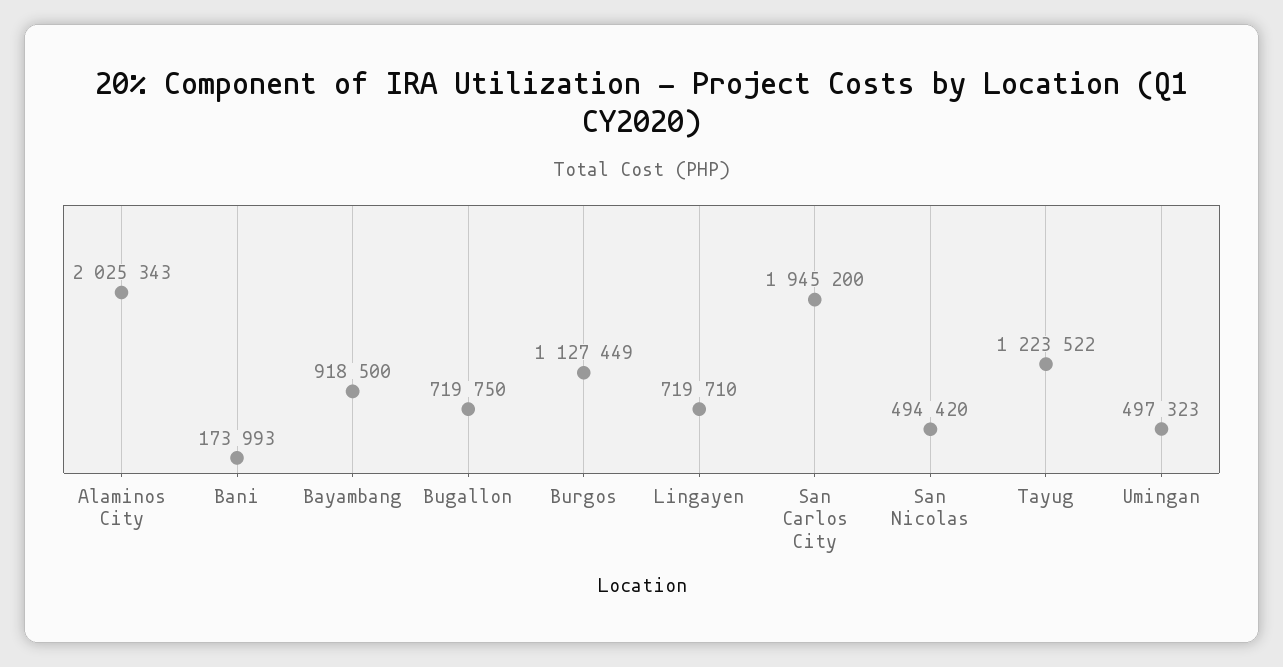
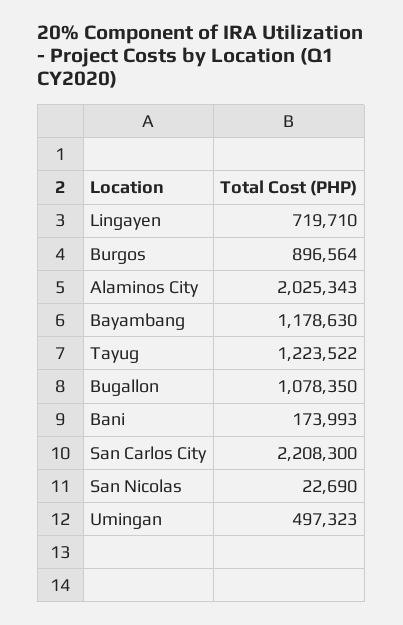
Bayambang: 918500 -> 1178630
Bugallon: 719750 -> 1078350
Burgos: 1127449 -> 896564
San Carlos City: 1945200 -> 2208300
San Nicolas: 494420 -> 22690

